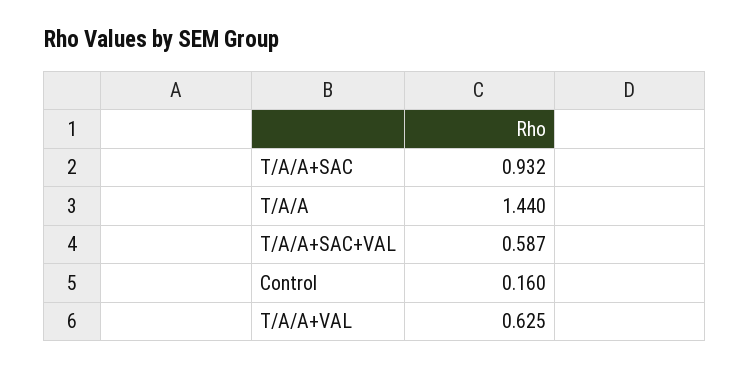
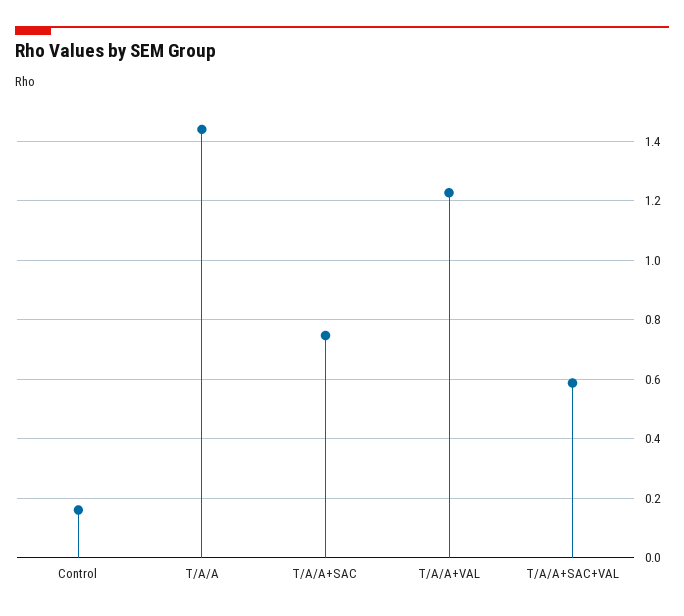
T/A/A+SAC: 0.932 -> 0.75
T/A/A+VAL: 0.625 -> 1.225

